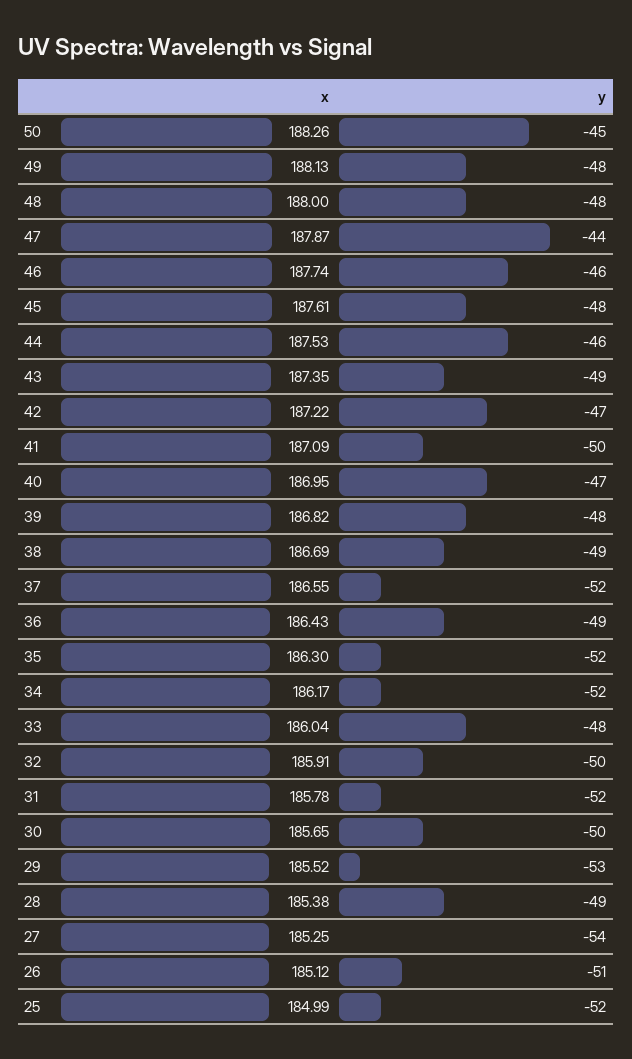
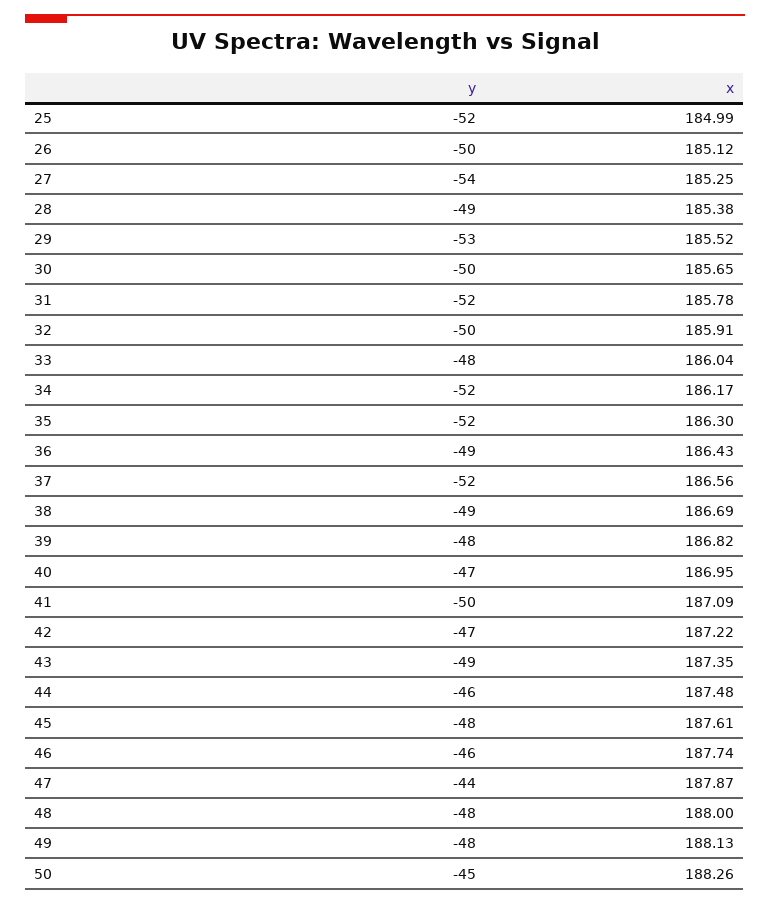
x, 44: 187.53 -> 187.48
x, 37: 186.55 -> 186.56
y, 26: -51 -> -50

